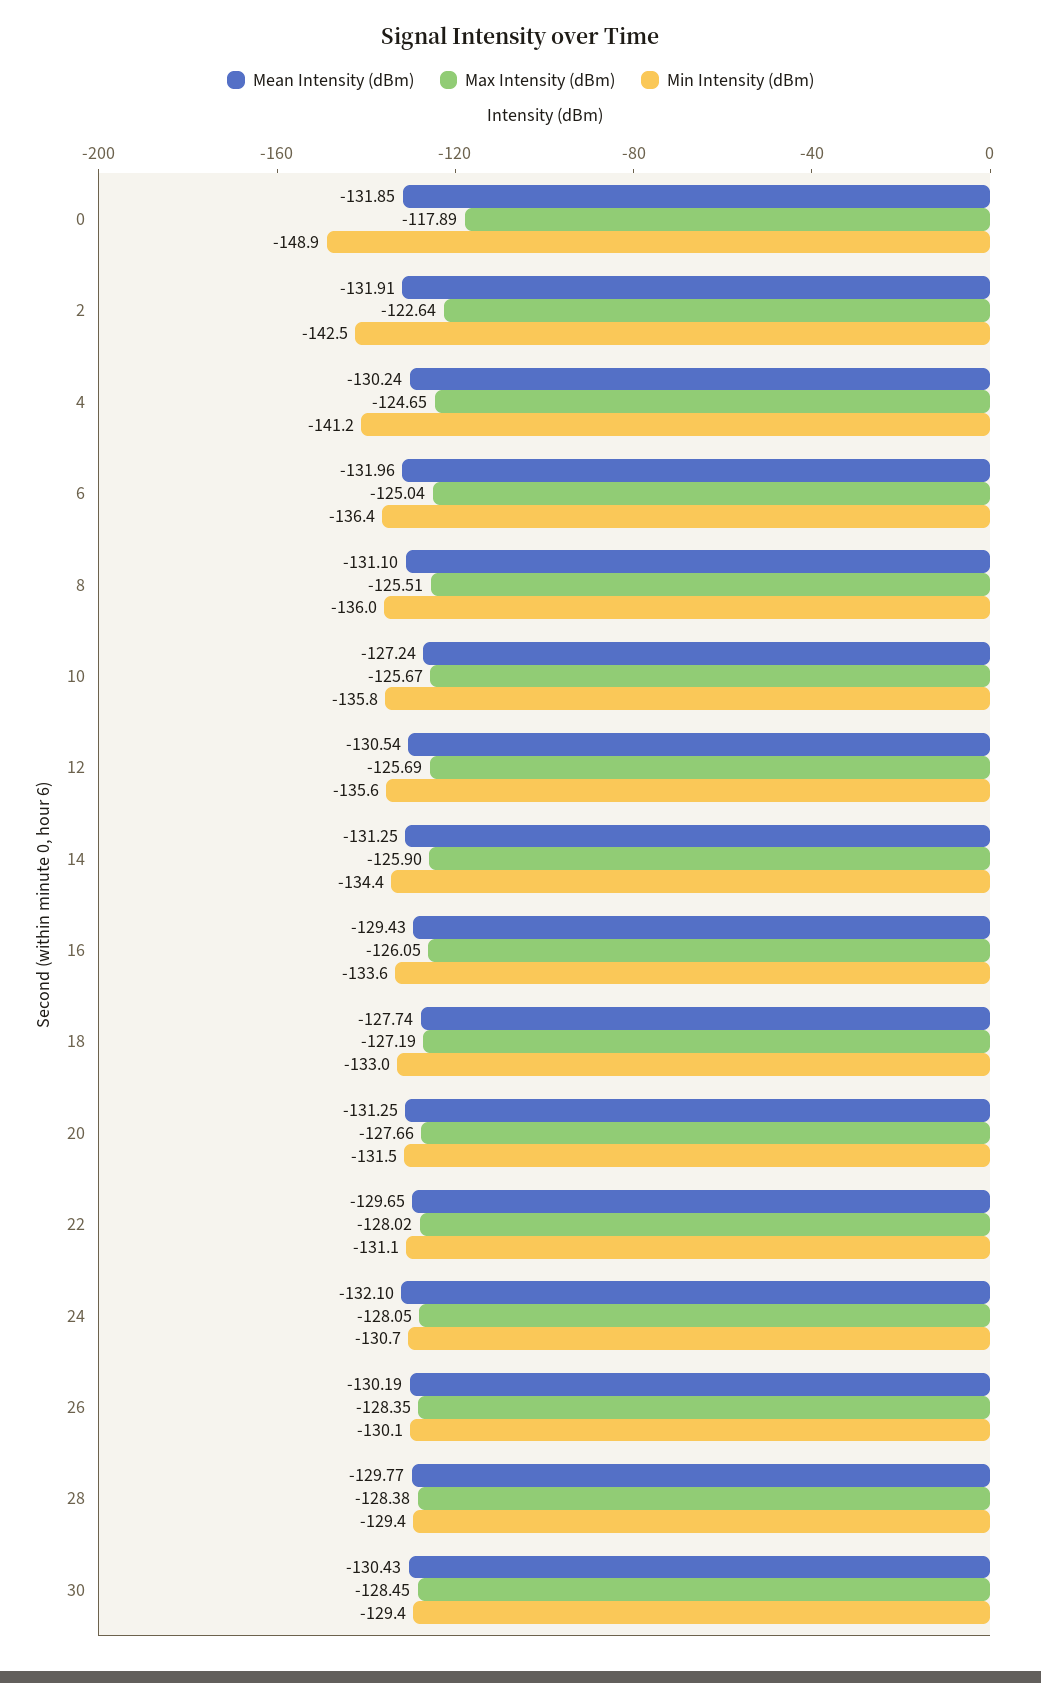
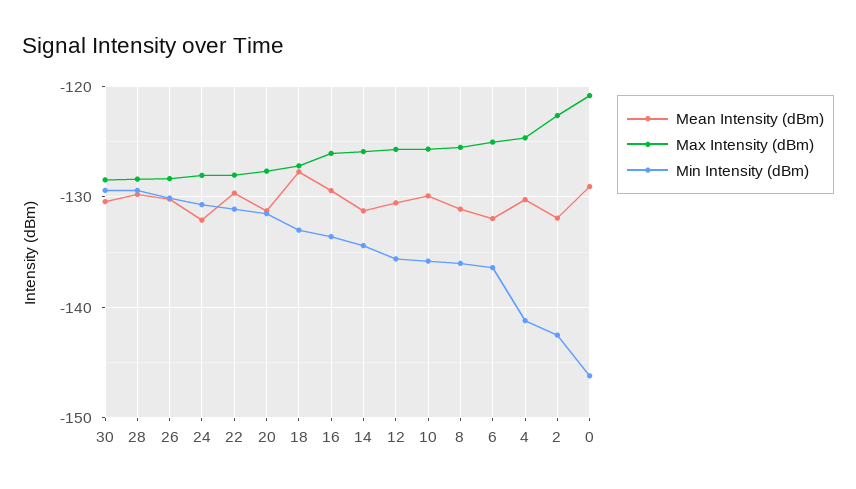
Mean Intensity (dBm), 0: -131.85 -> -129
Max Intensity (dBm), 0: -117.89 -> -121
Min Intensity (dBm), 0: -148.9 -> -146
Mean Intensity (dBm), 10: -127.24 -> -130

